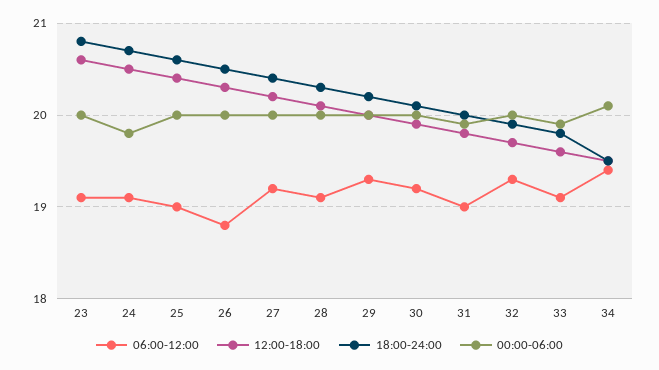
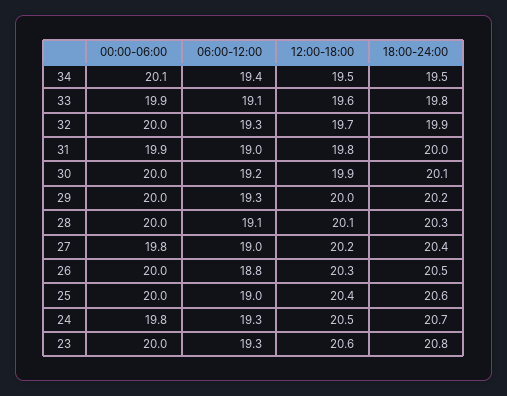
06:00-12:00, 23: 19.1 -> 19.3
06:00-12:00, 24: 19.1 -> 19.3
06:00-12:00, 27: 19.2 -> 19
00:00-06:00, 27: 20 -> 19.8

